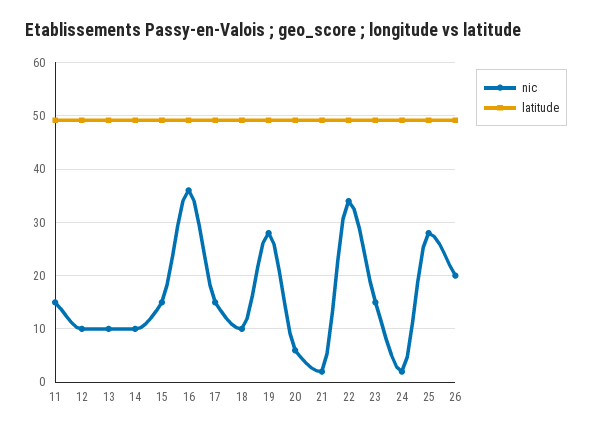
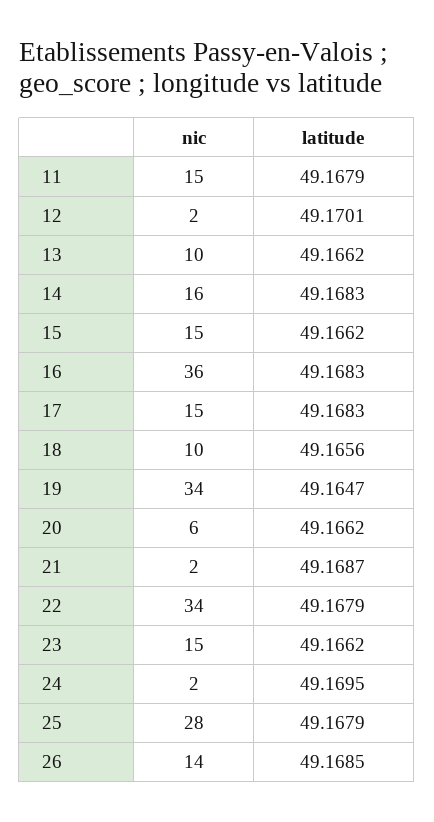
nic, 12: 10 -> 2
nic, 14: 10 -> 16
nic, 19: 28 -> 34
nic, 26: 20 -> 14

